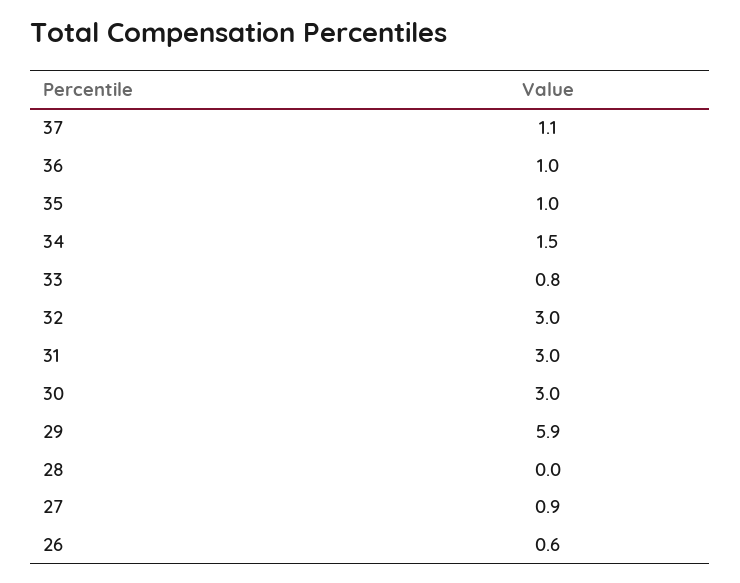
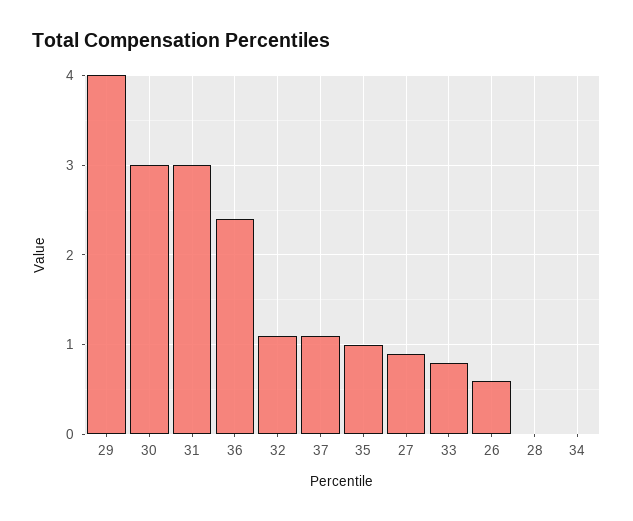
36: 1 -> 2.4
34: 1.5 -> 0
32: 3 -> 1.1
29: 5.9 -> 4

